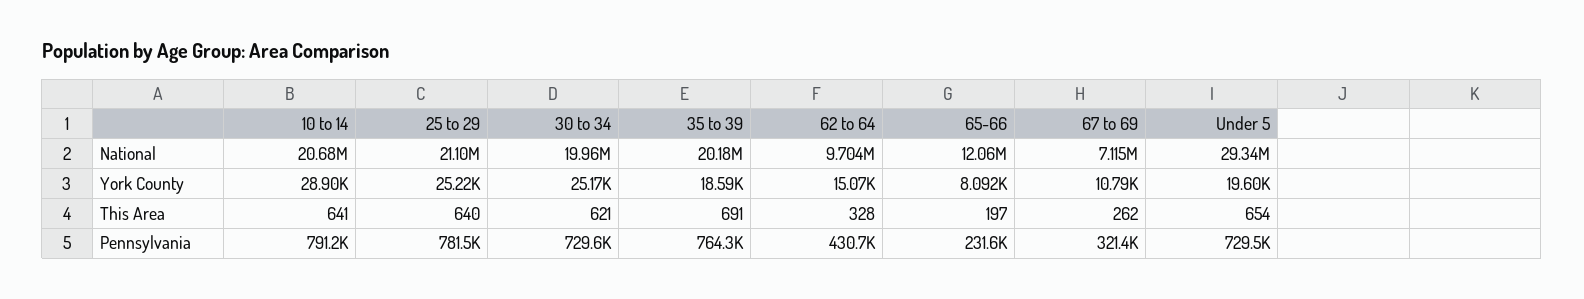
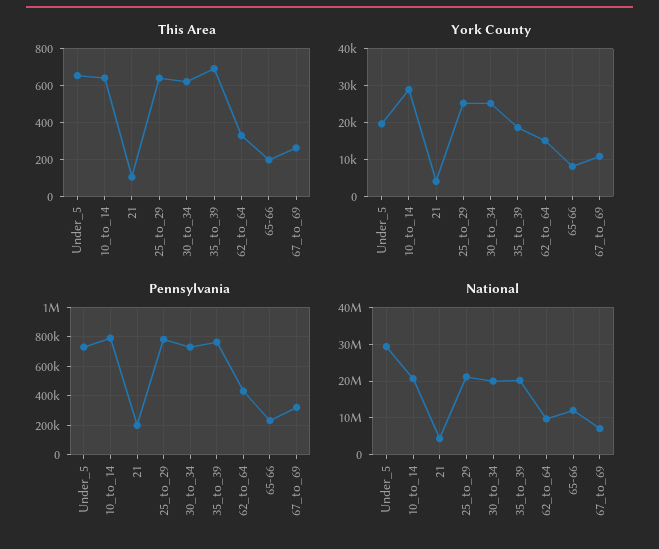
This Area, 21: none -> 100
York County, 21: none -> 4000
Pennsylvania, 21: none -> 200000
National, 21: none -> 4000000

